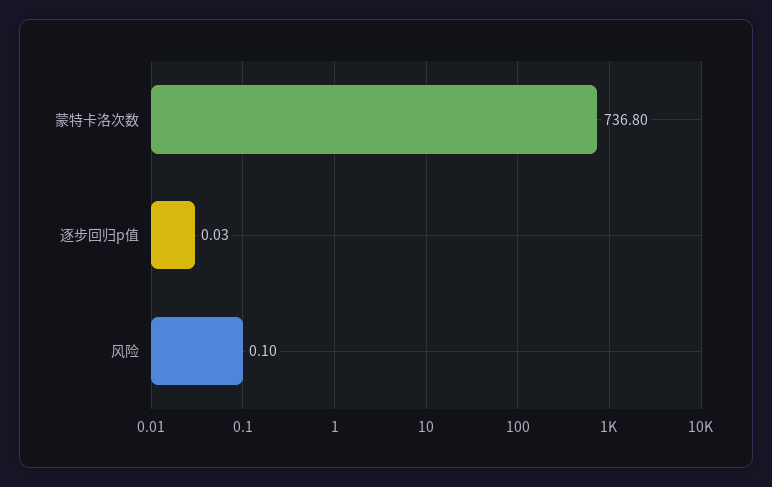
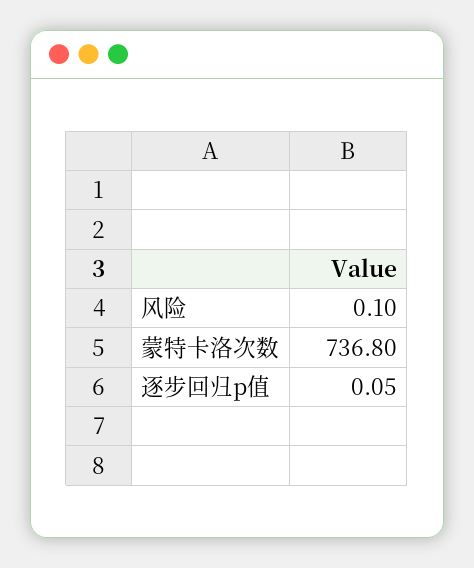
逐步回归p值: 0.03 -> 0.05

